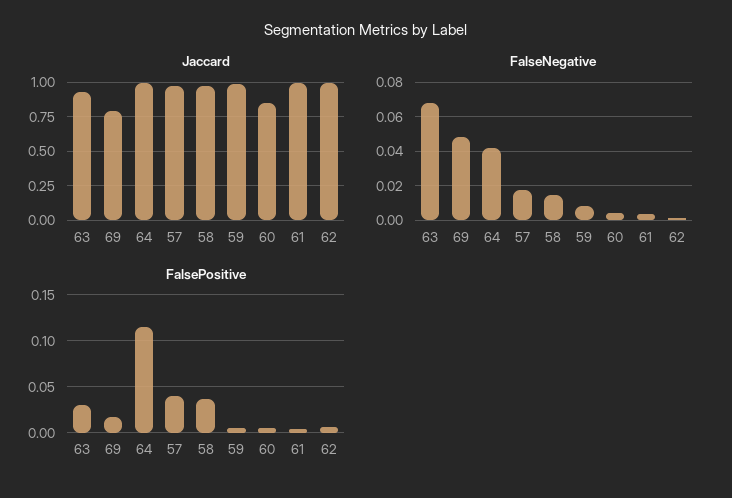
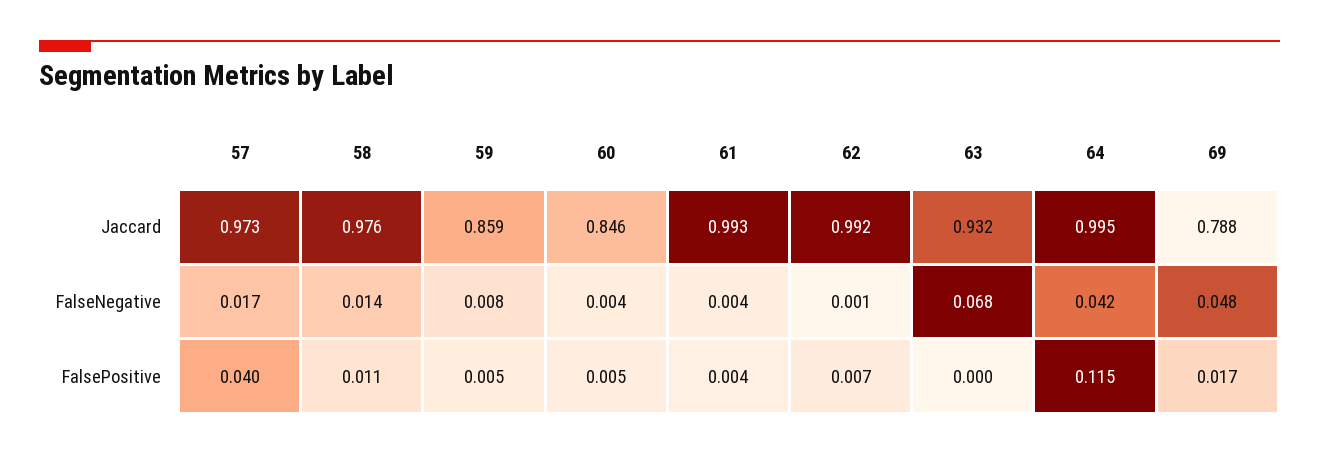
Jaccard, 59: 1 -> 0.859
FalsePositive, 63: 0.03 -> 0
FalsePositive, 58: 0.04 -> 0.011

